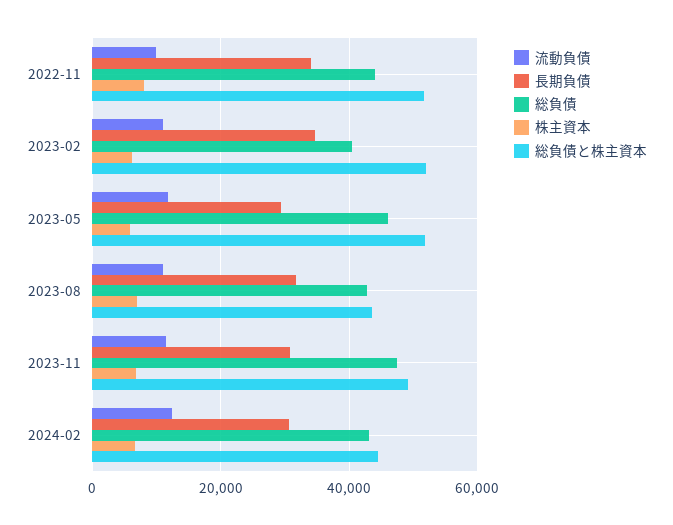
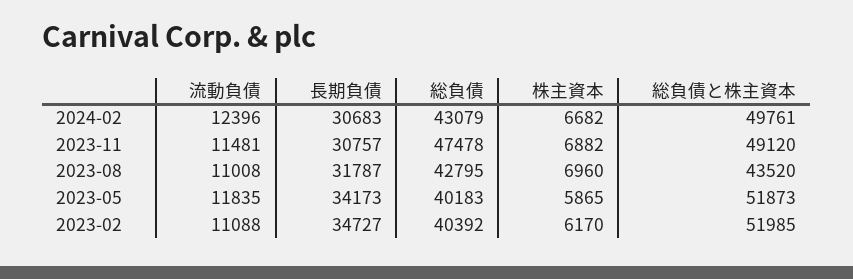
流動負債, 2022-11: 10000 -> none
長期負債, 2022-11: 34000 -> none
総負債, 2022-11: 44000 -> none
株主資本, 2022-11: 8000 -> none
総負債と株主資本, 2022-11: 52000 -> none
長期負債, 2023-05: 30000 -> 34173
総負債, 2023-05: 46000 -> 40183
総負債と株主資本, 2024-02: 44000 -> 49761

